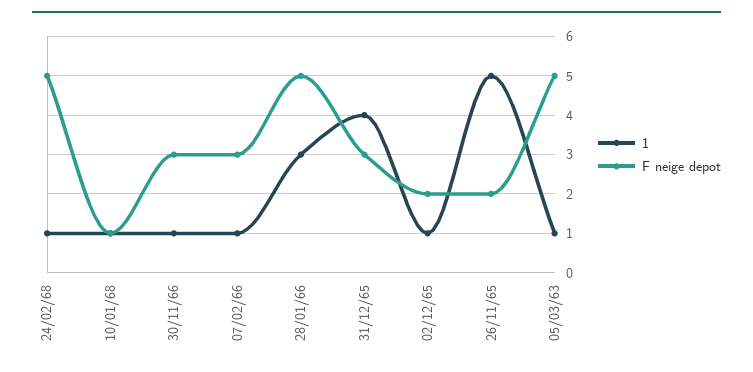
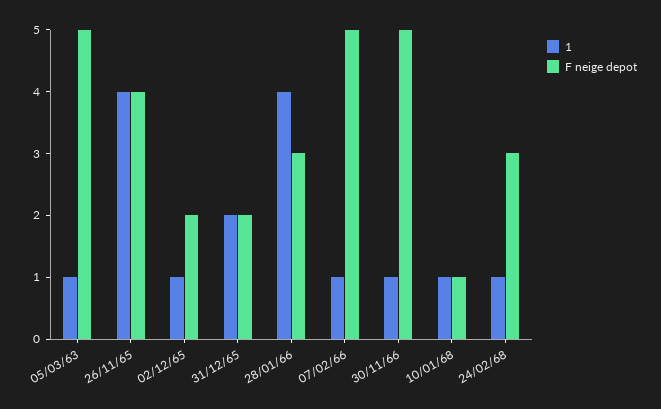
F neige depot, 24/02/68: 5 -> 3
F neige depot, 30/11/66: 3 -> 5
F neige depot, 07/02/66: 3 -> 5
1, 28/01/66: 3 -> 4
F neige depot, 28/01/66: 5 -> 3
1, 31/12/65: 4 -> 2
F neige depot, 31/12/65: 3 -> 2
1, 26/11/65: 5 -> 4
F neige depot, 26/11/65: 2 -> 4

